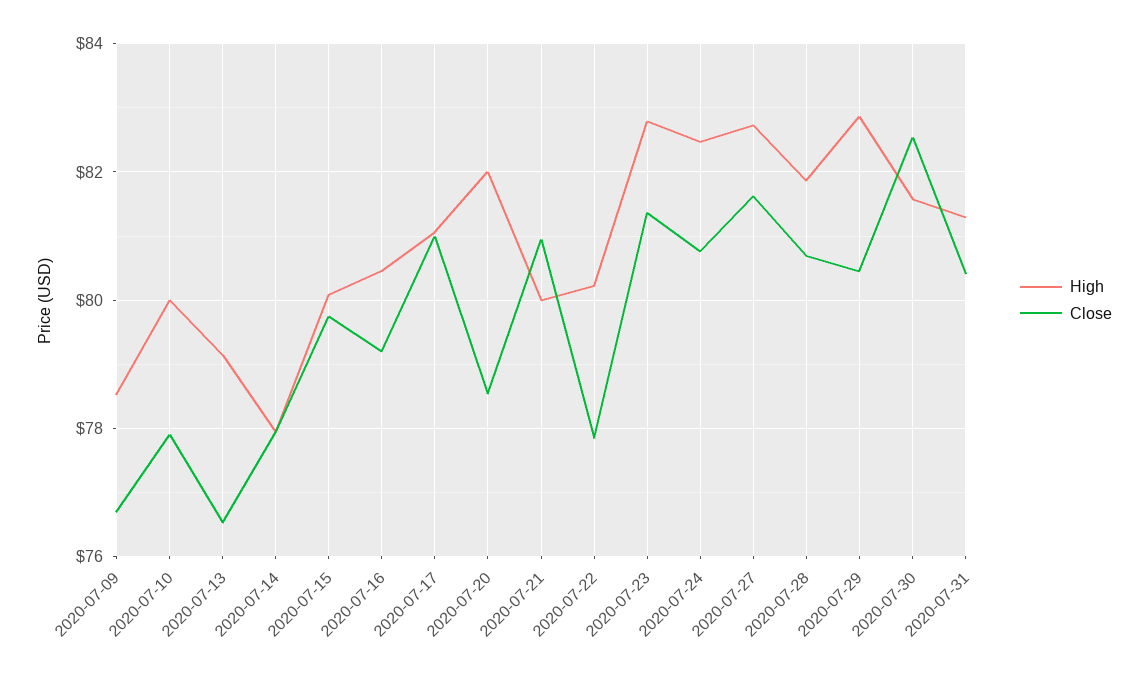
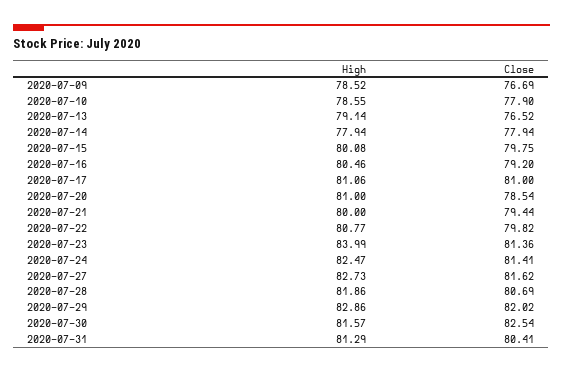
High, 2020-07-10: 80 -> 78.55
High, 2020-07-20: 82 -> 81
Close, 2020-07-21: 81 -> 79.44
High, 2020-07-22: 80.2 -> 80.77
Close, 2020-07-22: 77.8 -> 79.82
High, 2020-07-23: 82.8 -> 83.99
Close, 2020-07-24: 80.8 -> 81.41
Close, 2020-07-29: 80.4 -> 82.02

